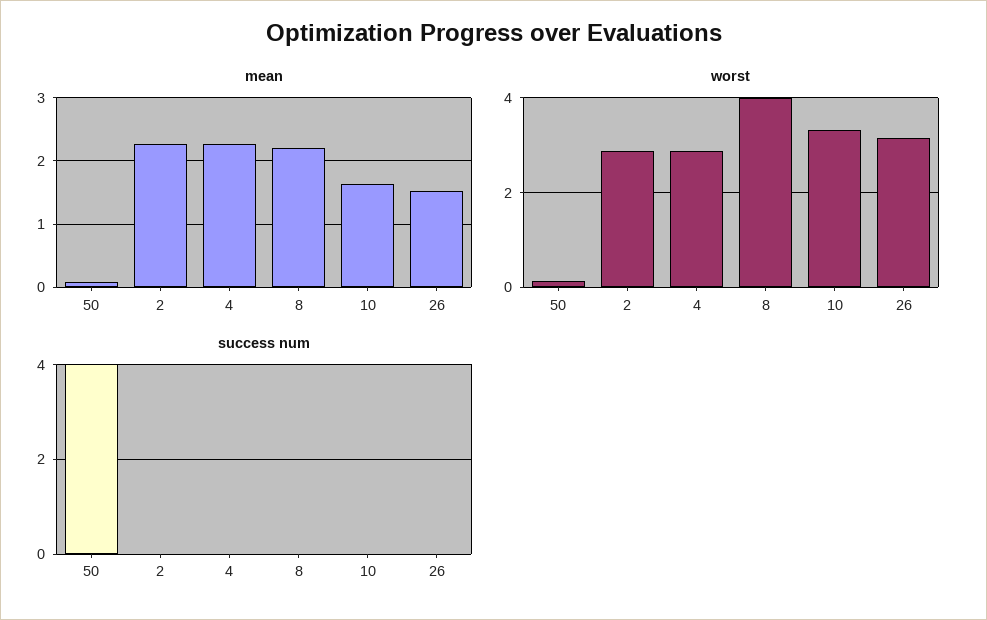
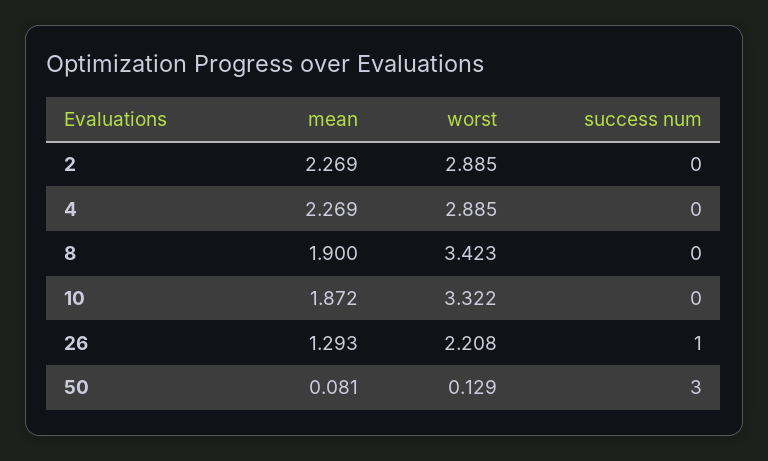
mean, 8: 2.2 -> 1.9
mean, 10: 1.6 -> 1.872
mean, 26: 1.5 -> 1.293
worst, 8: 4 -> 3.423
worst, 26: 3.2 -> 2.208
success num, 50: 4 -> 3
success num, 26: 0 -> 1

